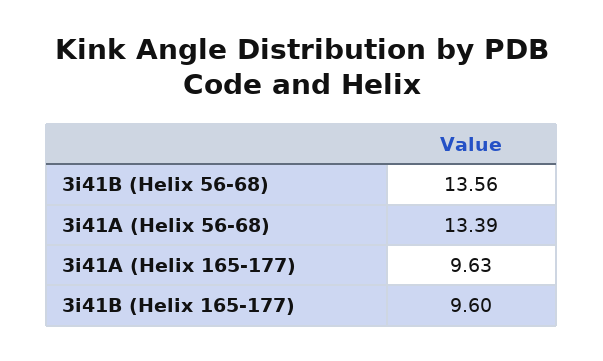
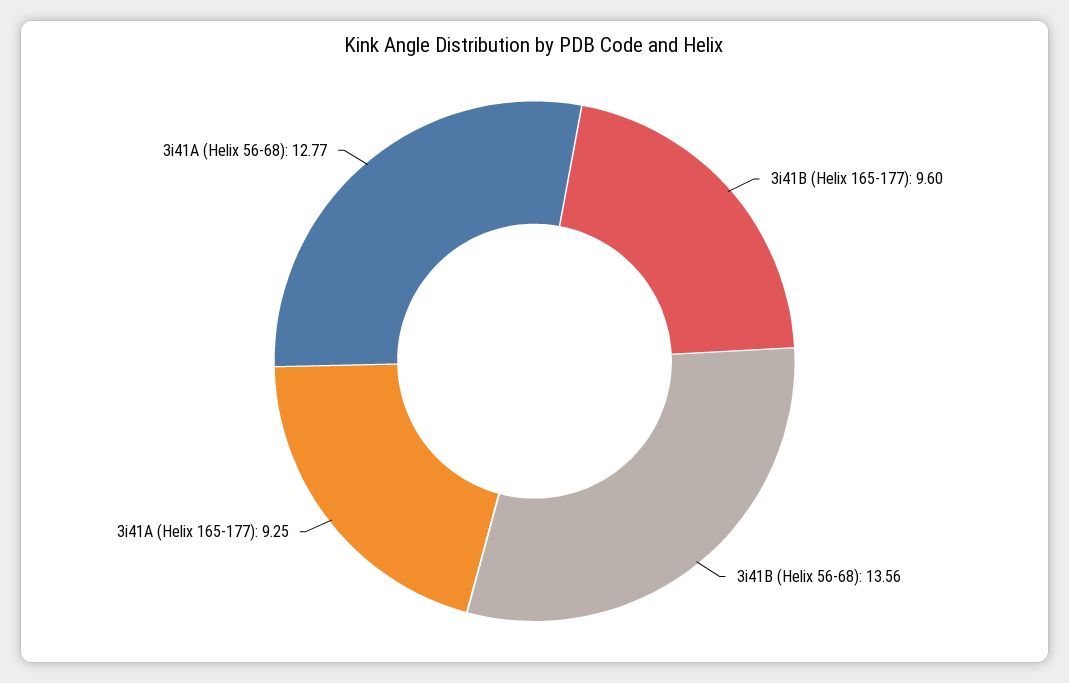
3i41A (Helix 56-68): 13.39 -> 12.77
3i41A (Helix 165-177): 9.63 -> 9.25

